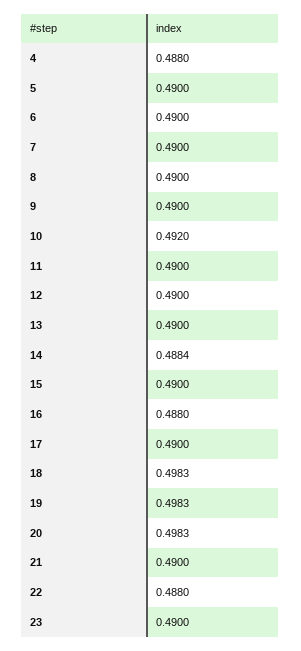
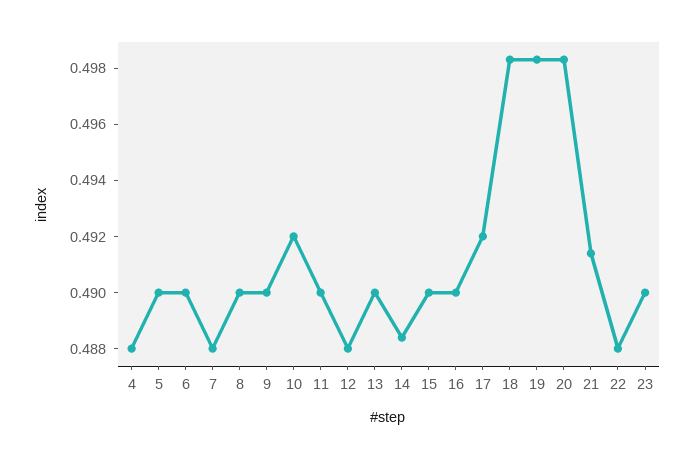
7: 0.49 -> 0.488
12: 0.49 -> 0.488
16: 0.488 -> 0.49
17: 0.49 -> 0.492
21: 0.49 -> 0.4915

